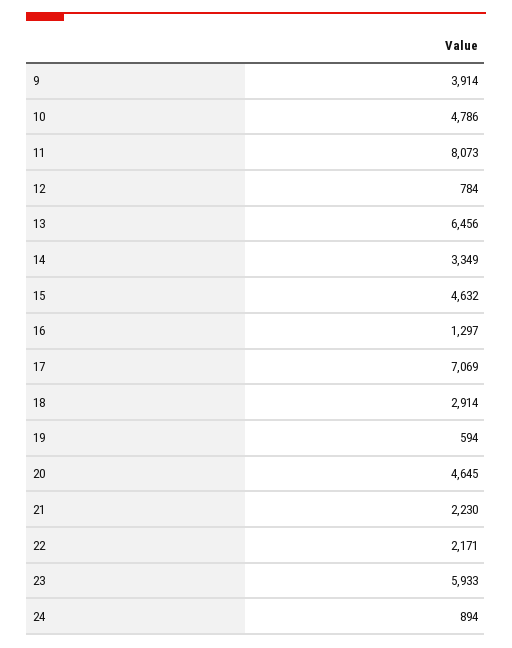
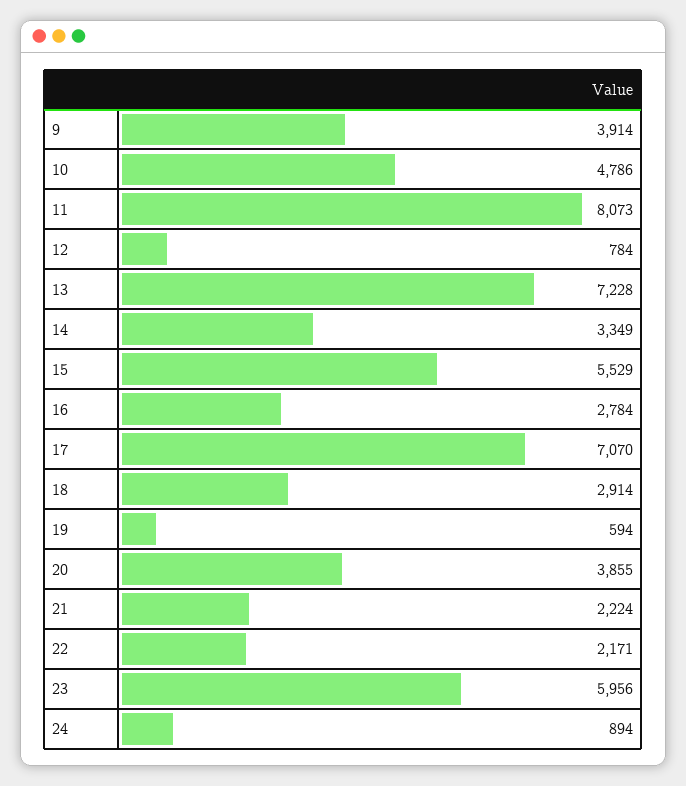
13: 6456 -> 7228
15: 4632 -> 5529
16: 1297 -> 2784
17: 7069 -> 7070
20: 4645 -> 3855
21: 2230 -> 2224
23: 5933 -> 5956

